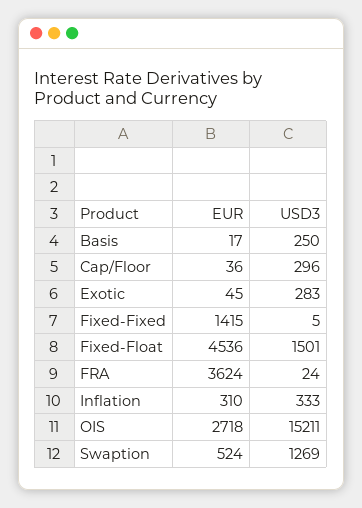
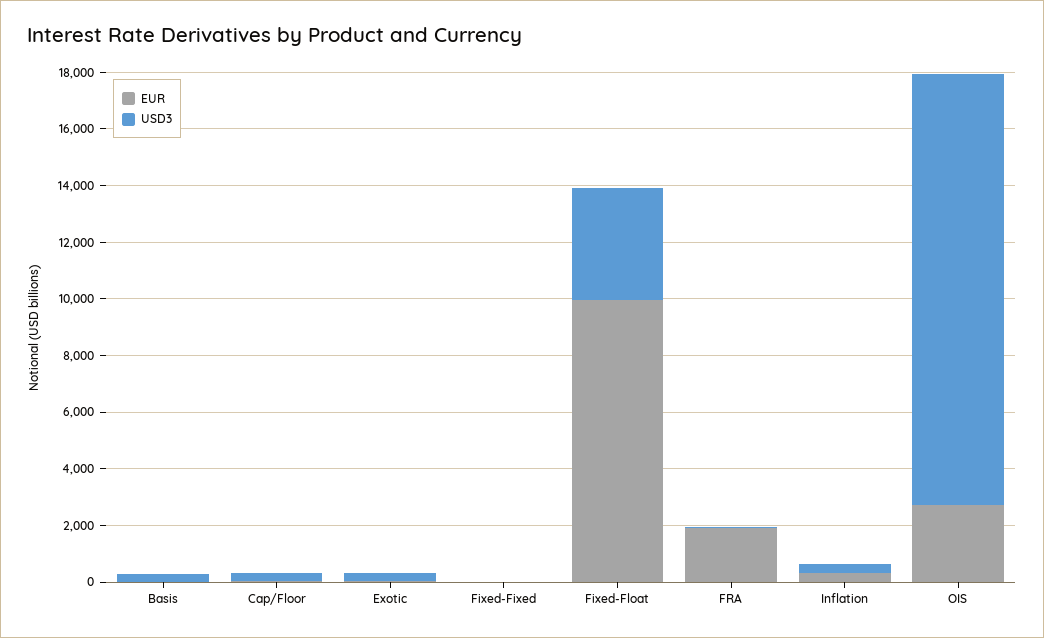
EUR, Fixed-Fixed: 1415 -> 0
EUR, Fixed-Float: 4536 -> 10000
USD3, Fixed-Float: 1501 -> 4000
EUR, FRA: 3624 -> 2000
EUR, Swaption: 524 -> none
USD3, Swaption: 1269 -> none

